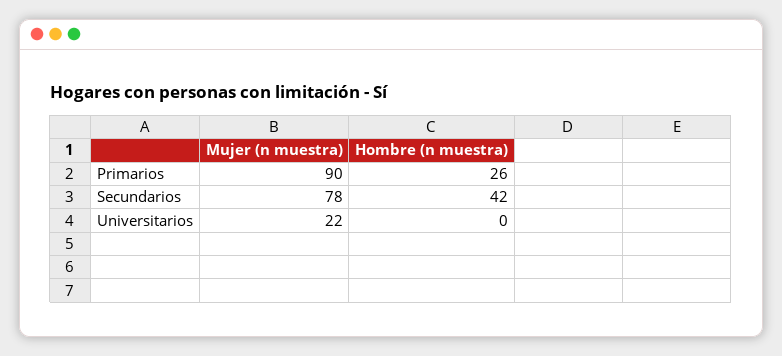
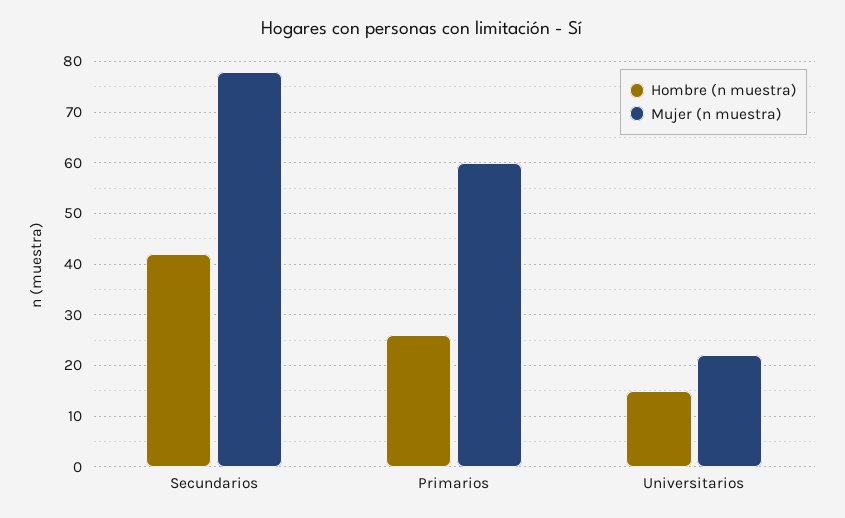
Mujer (n muestra), Primarios: 90 -> 60
Hombre (n muestra), Universitarios: 0 -> 15

